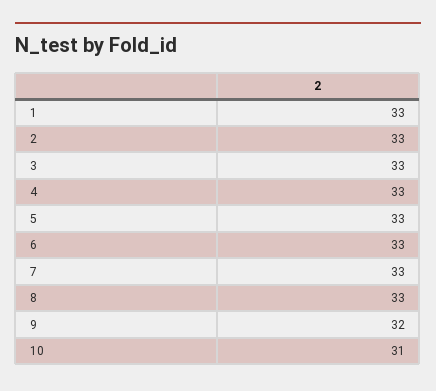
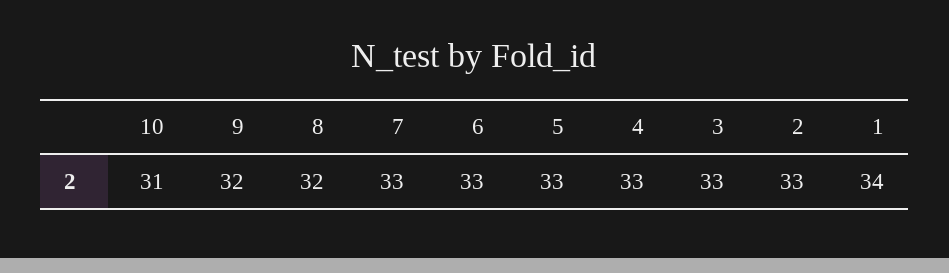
1: 33 -> 34
8: 33 -> 32

